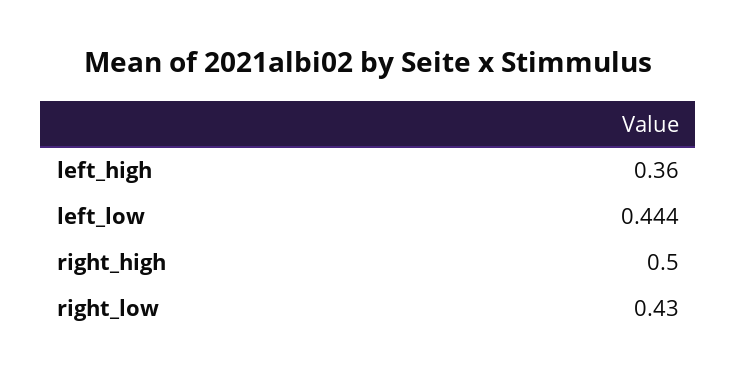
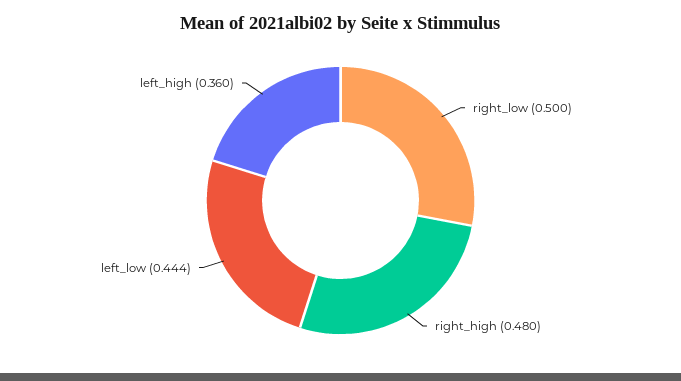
right_high: 0.5 -> 0.48
right_low: 0.43 -> 0.5

